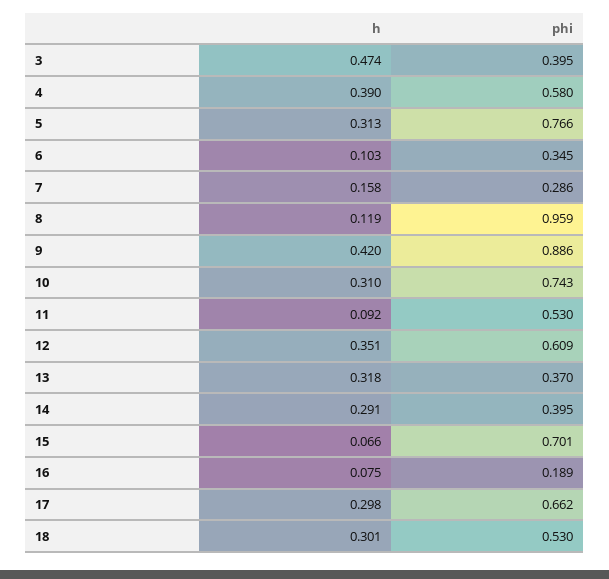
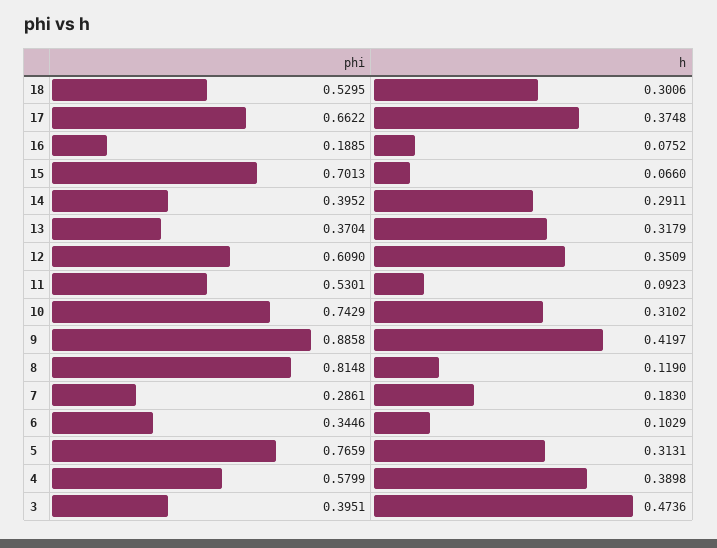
h, 7: 0.158 -> 0.183
phi, 8: 0.959 -> 0.8148
h, 17: 0.298 -> 0.3748

